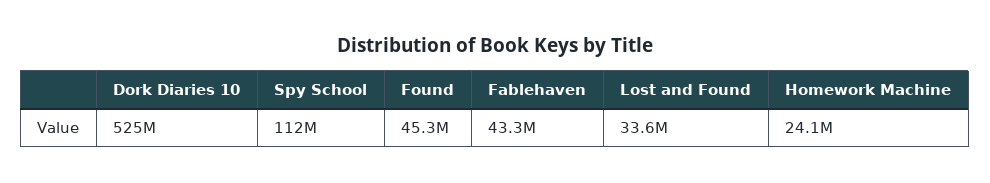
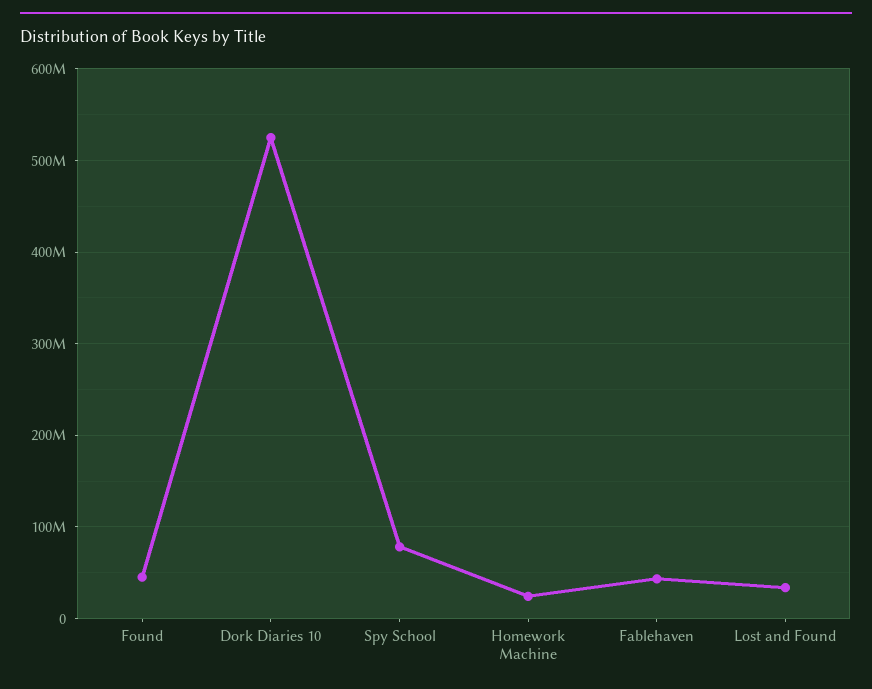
Spy School: 112000000 -> 80000000

